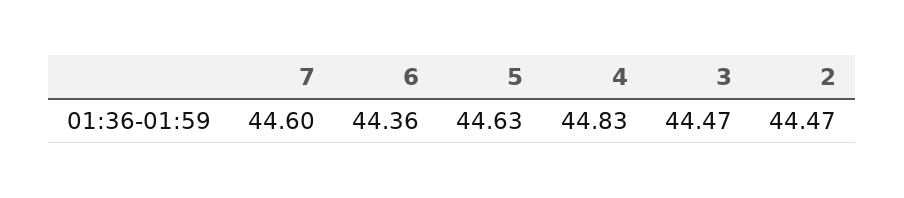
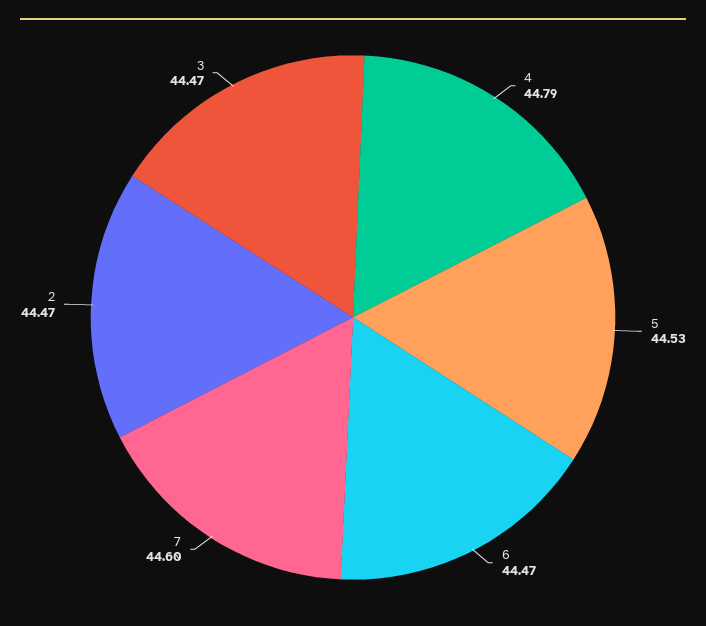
6: 44.36 -> 44.47
5: 44.63 -> 44.53
4: 44.83 -> 44.79

